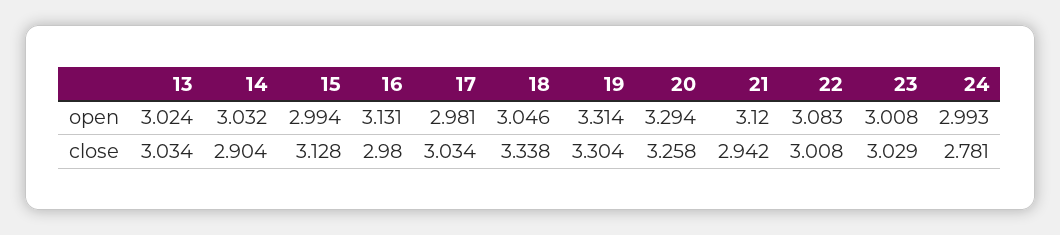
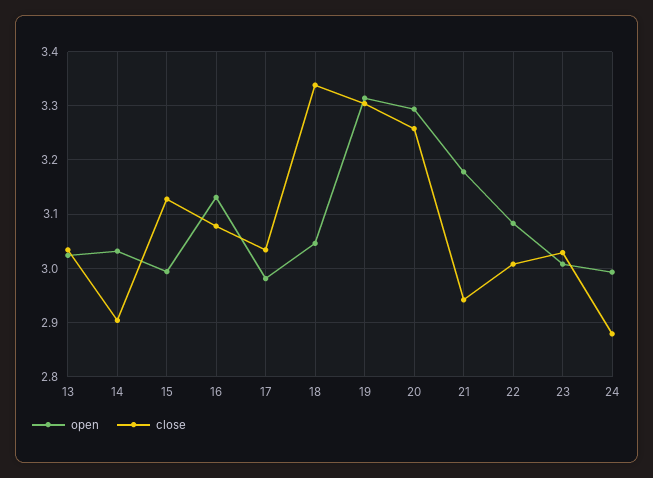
open, 21: 3.12 -> 3.18
close, 16: 2.98 -> 3.08
close, 24: 2.781 -> 2.88

